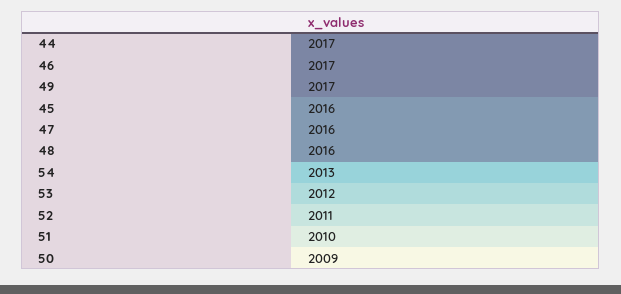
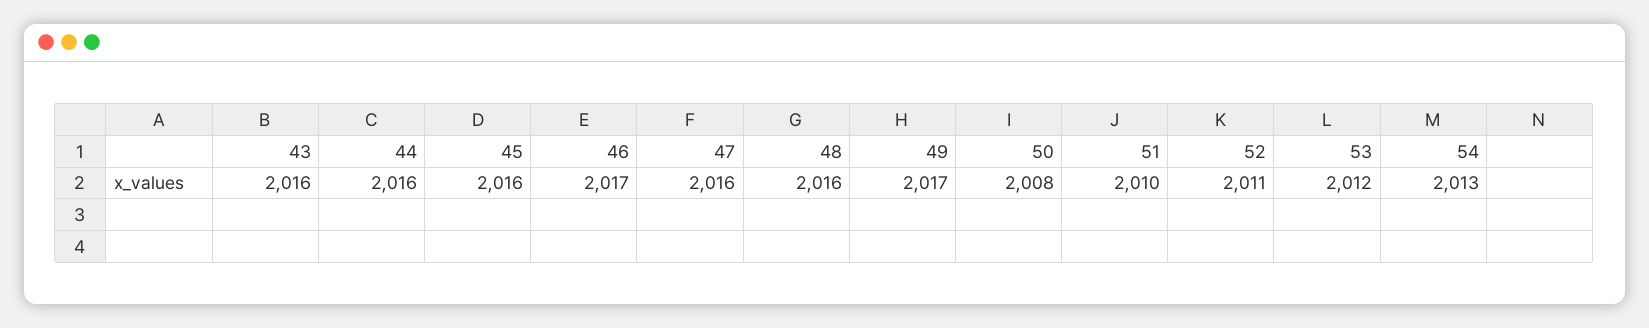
44: 2017 -> 2016
50: 2009 -> 2008
43: none -> 2016

